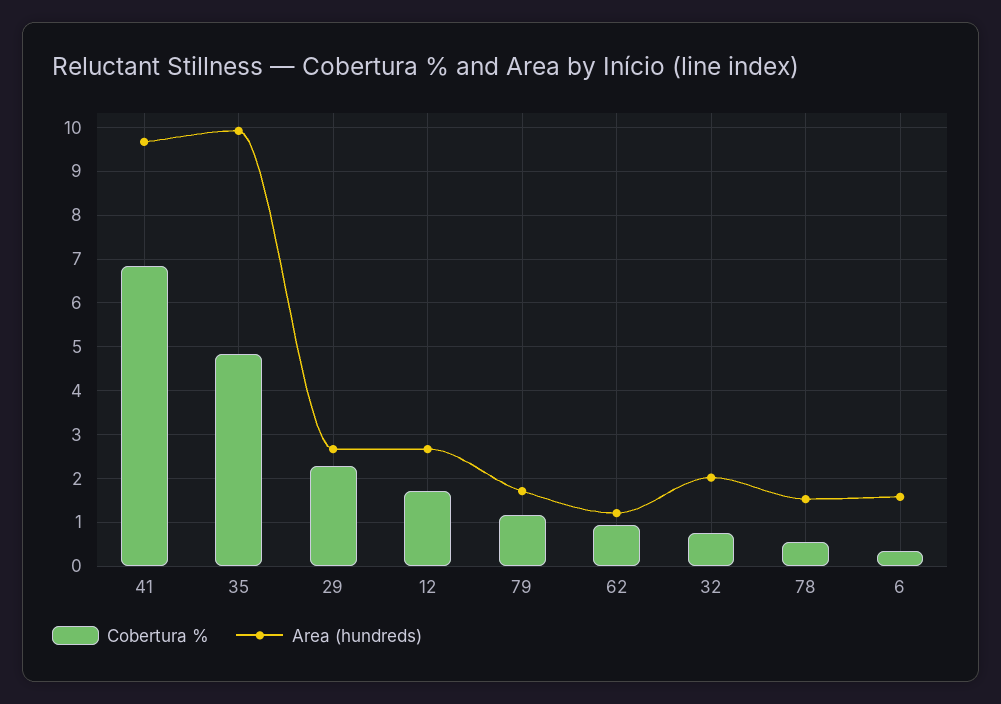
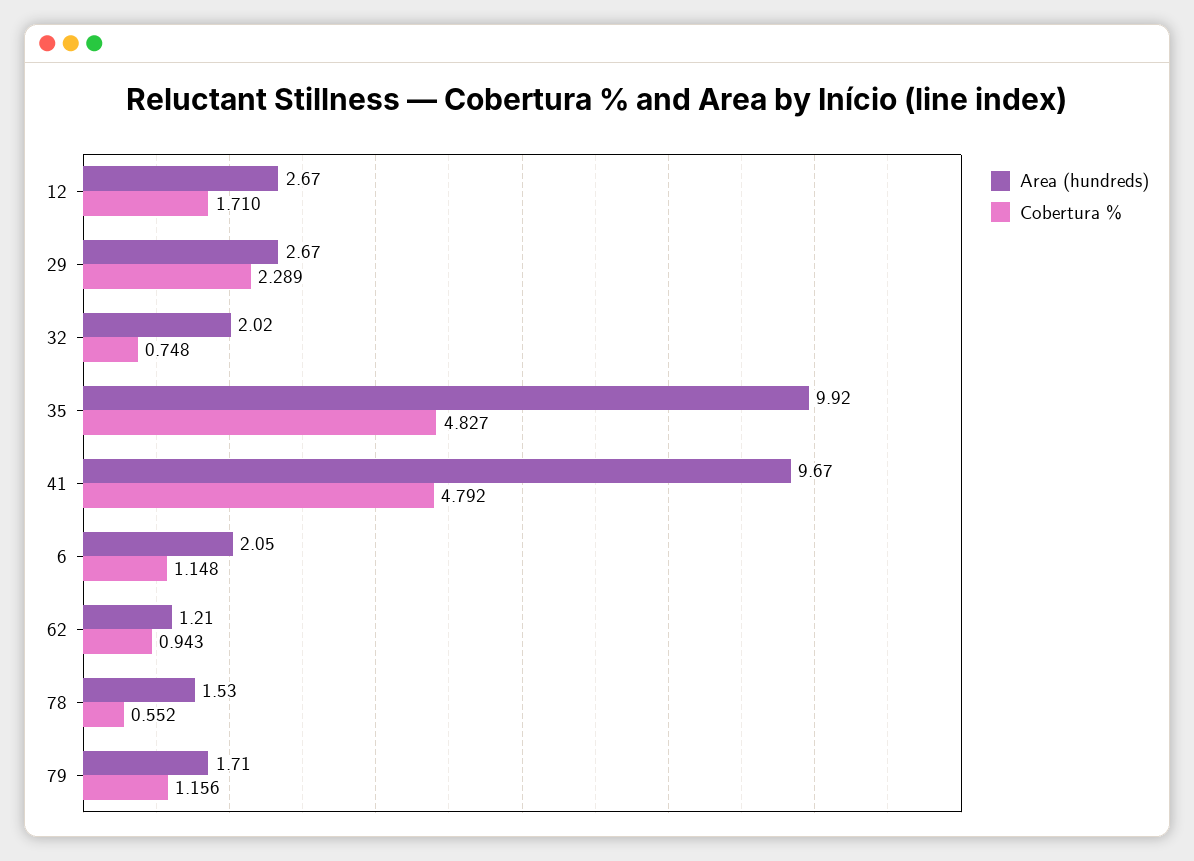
Cobertura %, 41: 6.8 -> 4.792
Cobertura %, 6: 0.4 -> 1.148
Area (hundreds), 6: 1.6 -> 2.05

